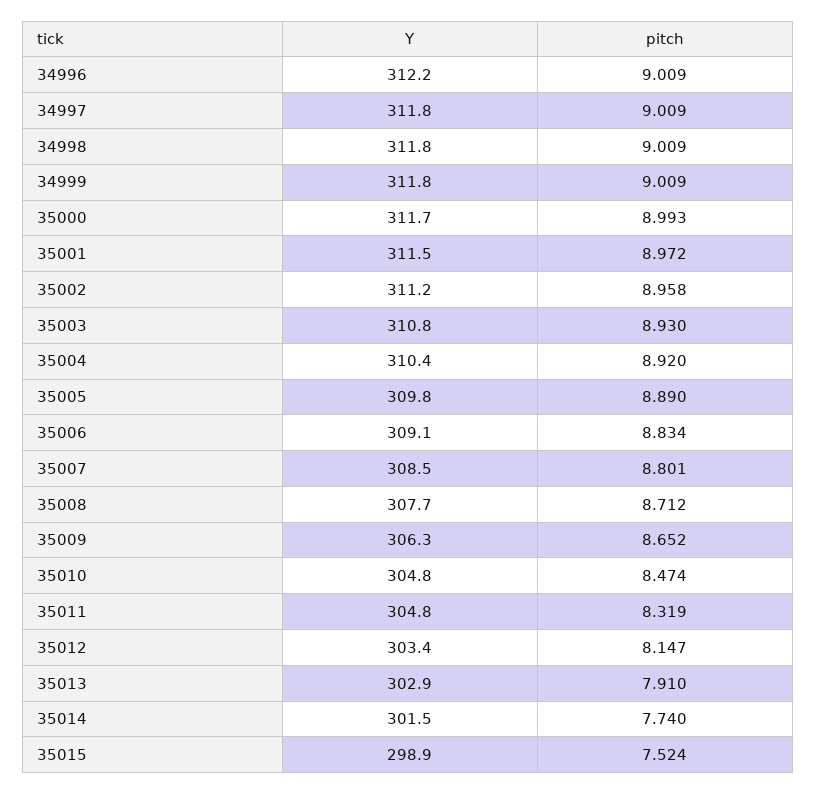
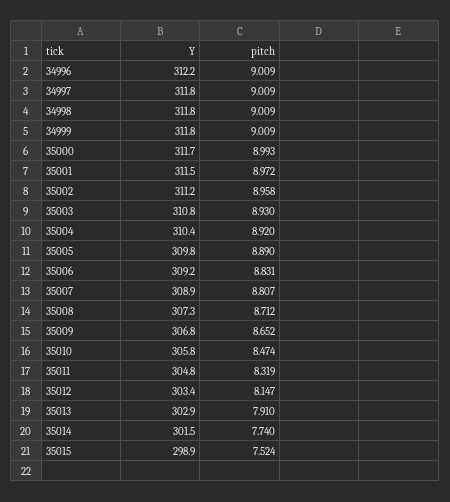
Y, 35006: 309.1 -> 309.2
pitch, 35006: 8.834 -> 8.831
Y, 35007: 308.5 -> 308.9
pitch, 35007: 8.801 -> 8.807
Y, 35008: 307.7 -> 307.3
Y, 35009: 306.3 -> 306.8
Y, 35010: 304.8 -> 305.8

